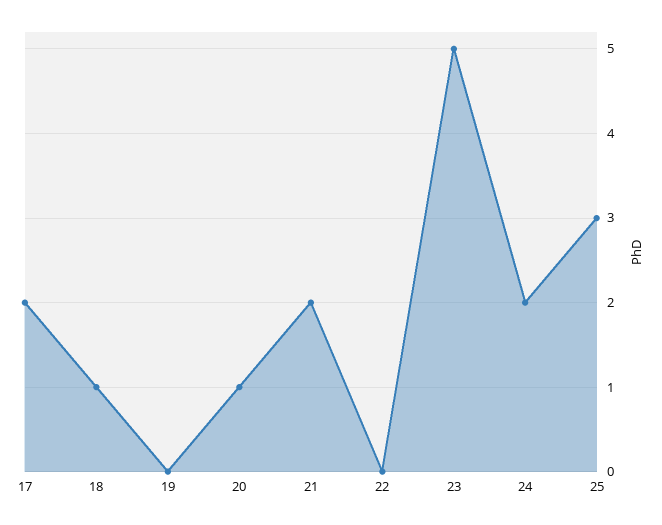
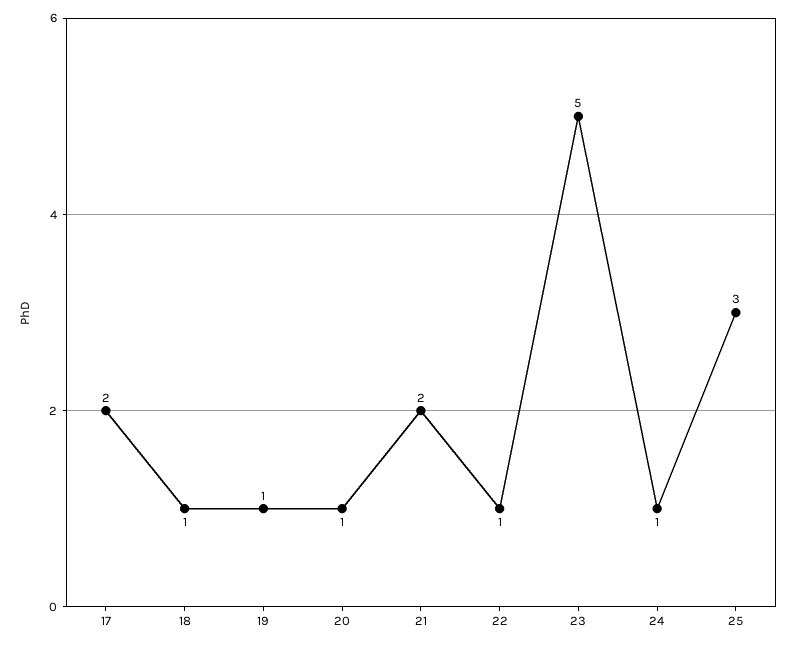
19: 0 -> 1
22: 0 -> 1
24: 2 -> 1

